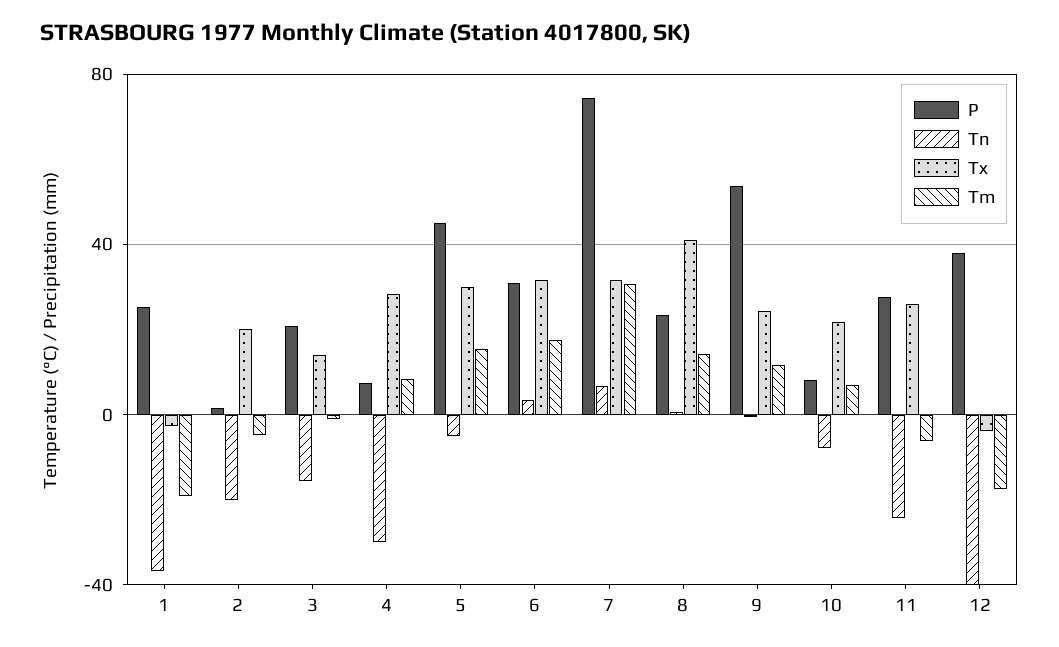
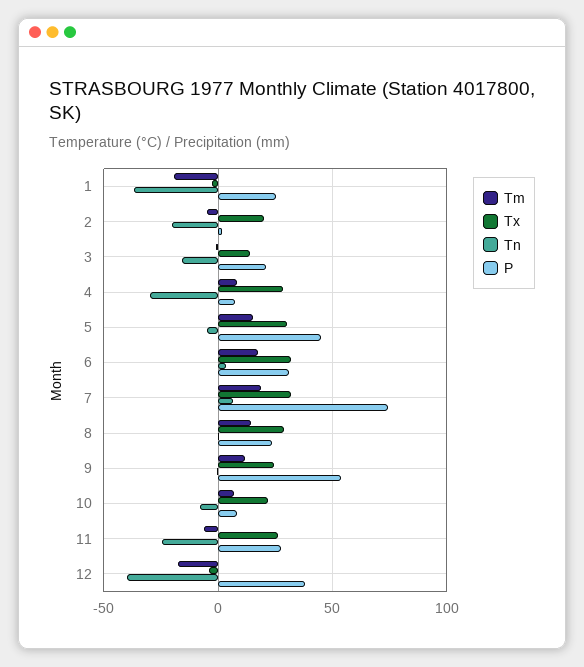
Tm, 7: 30 -> 20
Tx, 8: 40 -> 30

